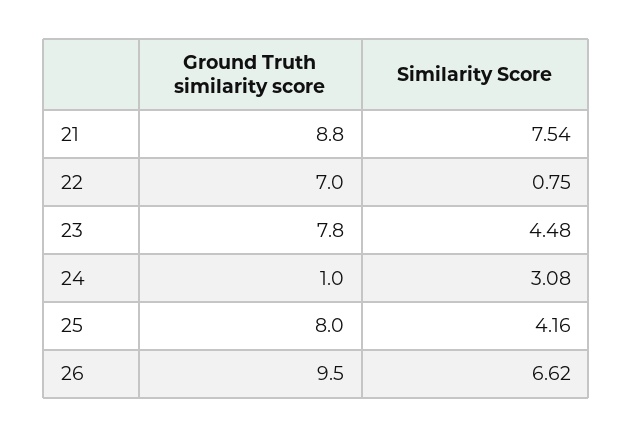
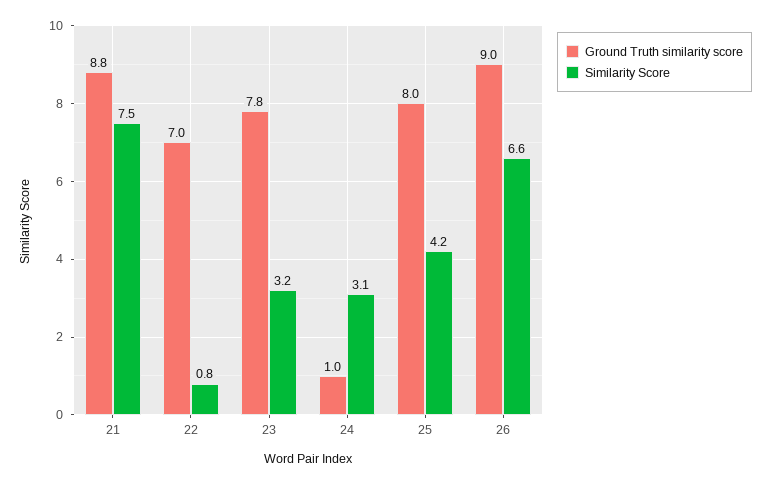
Similarity Score, 23: 4.48 -> 3.2
Ground Truth similarity score, 26: 9.5 -> 9

